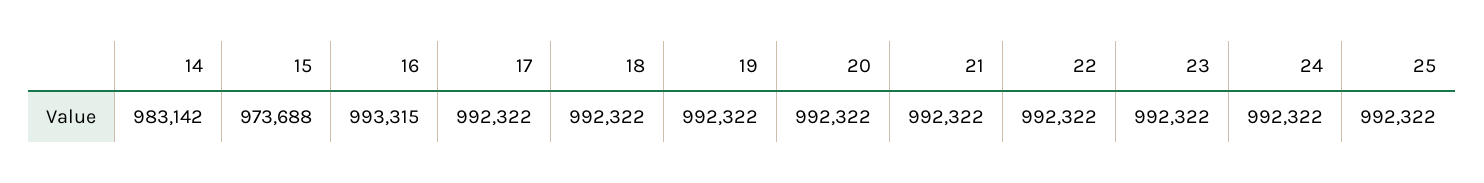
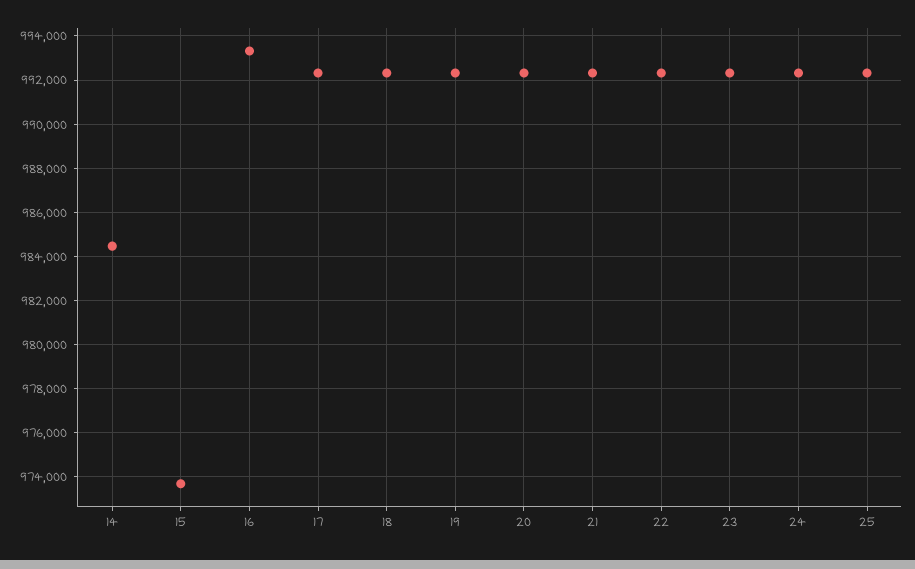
14: 983142 -> 984500

